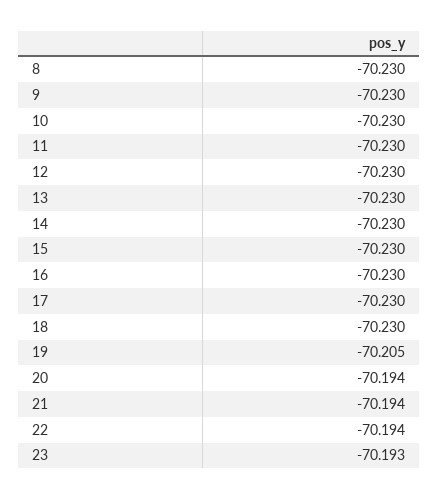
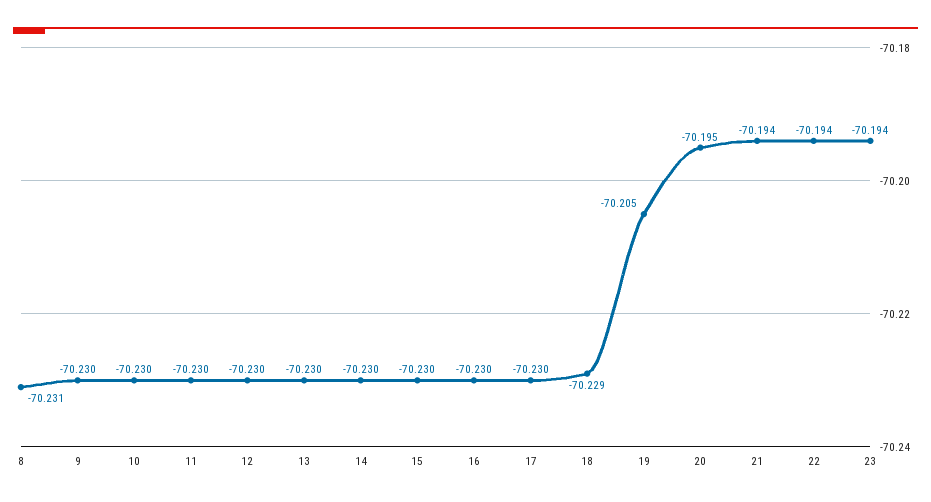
8: -70.23 -> -70.231
18: -70.23 -> -70.229
20: -70.194 -> -70.195
23: -70.193 -> -70.194

